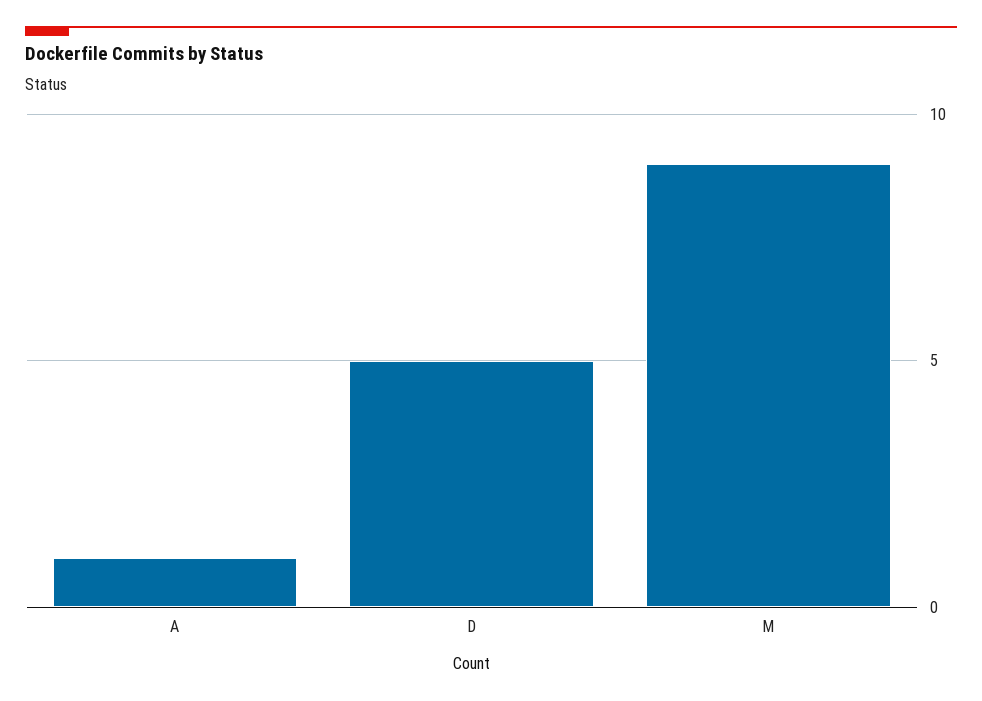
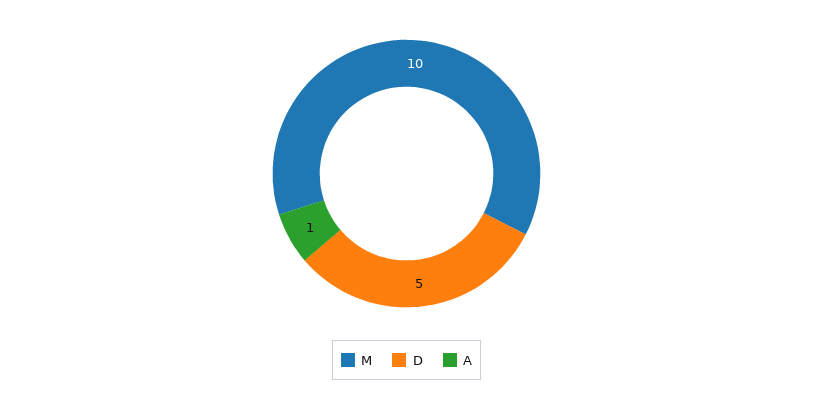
M: 9 -> 10

